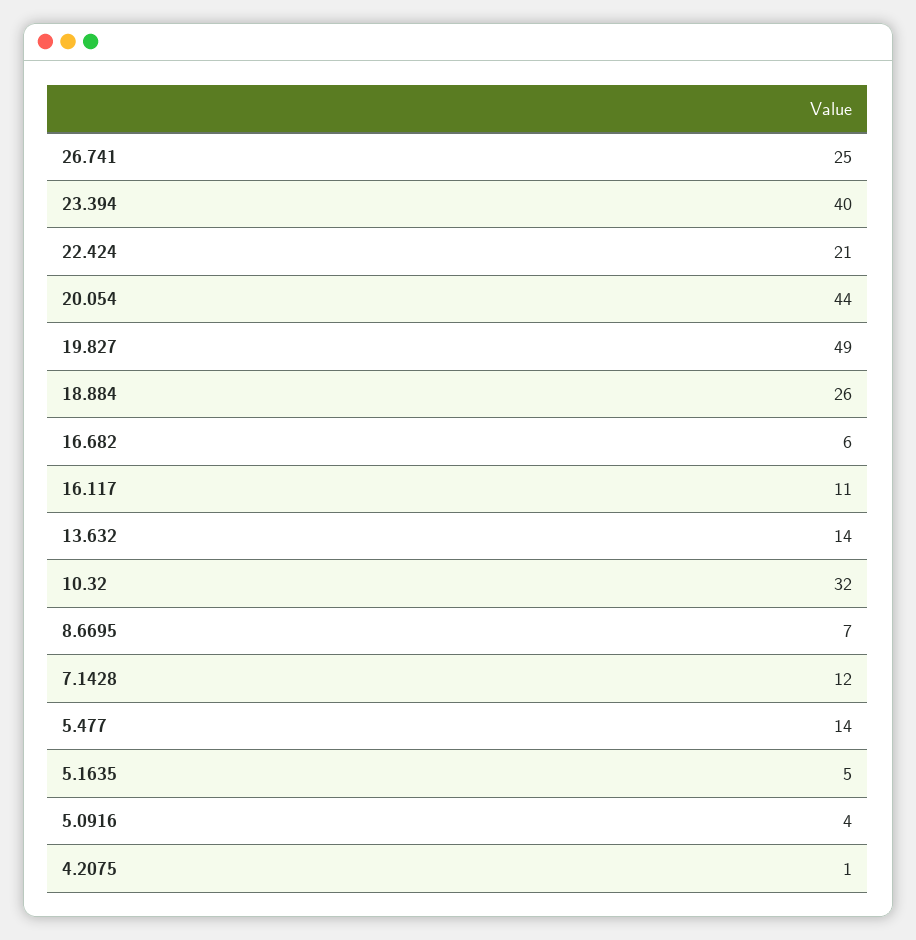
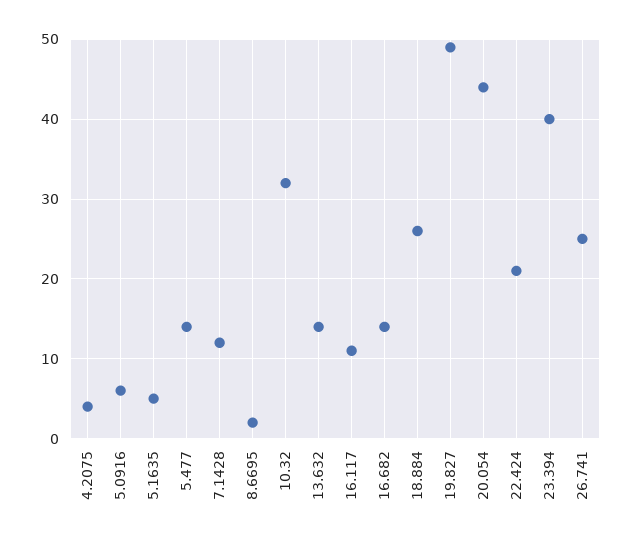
16.682: 6 -> 14
8.6695: 7 -> 2
5.0916: 4 -> 6
4.2075: 1 -> 4

